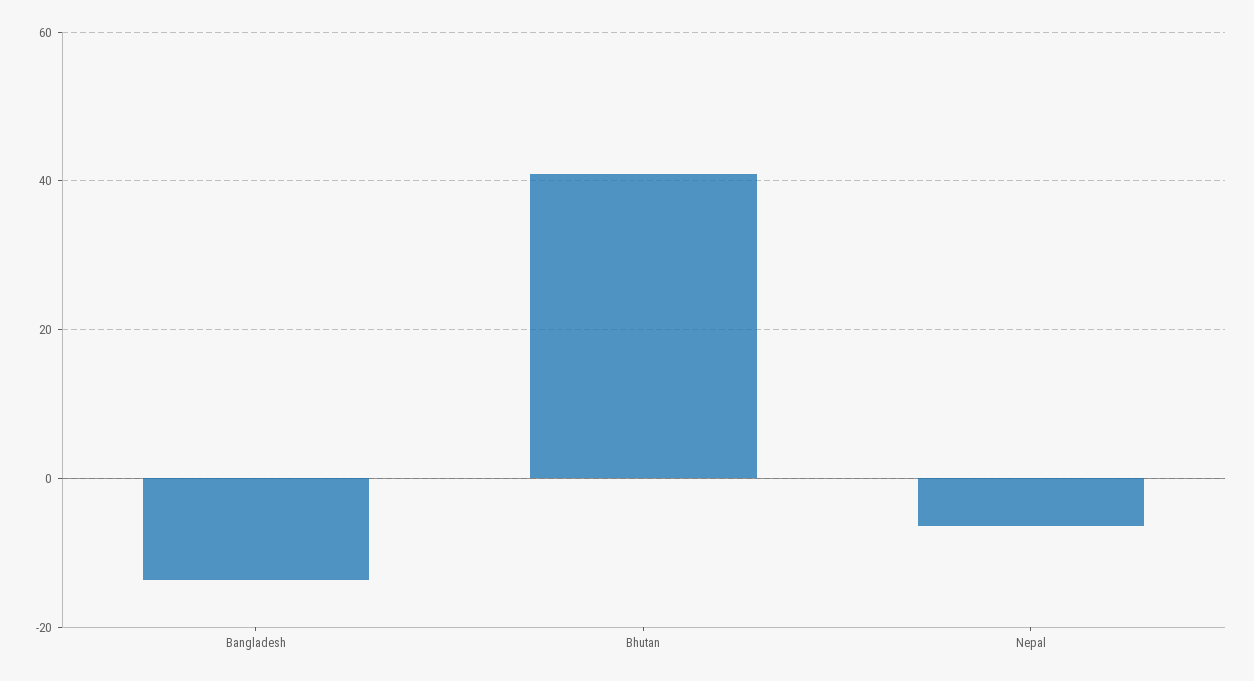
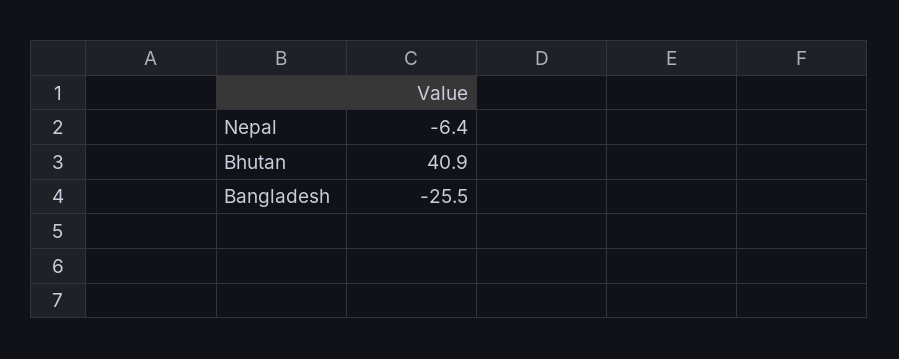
Bangladesh: -14 -> -25.5

